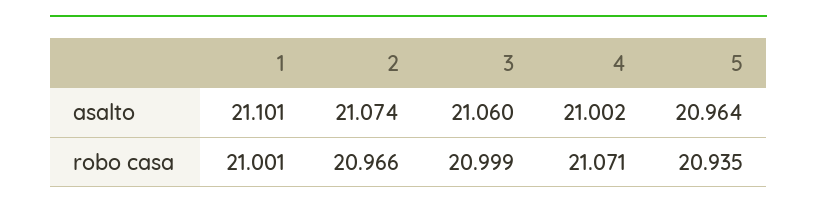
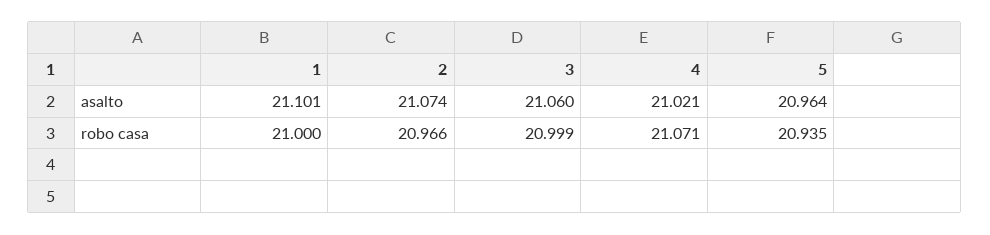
4, asalto: 21.002 -> 21.021
1, robo casa: 21.001 -> 21

